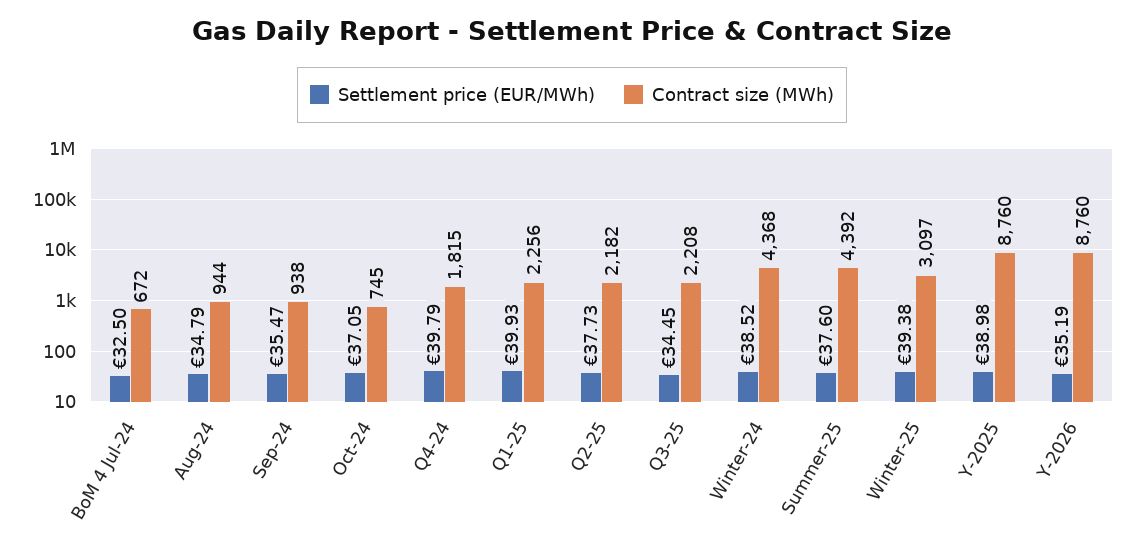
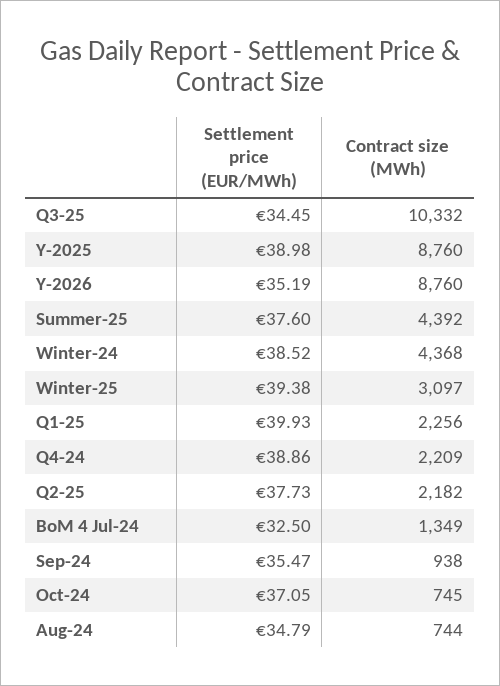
Contract size (MWh), BoM 4 Jul-24: 672 -> 1349
Contract size (MWh), Aug-24: 944 -> 744
Settlement price (EUR/MWh), Q4-24: 39.79 -> 38.86
Contract size (MWh), Q4-24: 1815 -> 2209
Contract size (MWh), Q3-25: 2208 -> 10332

